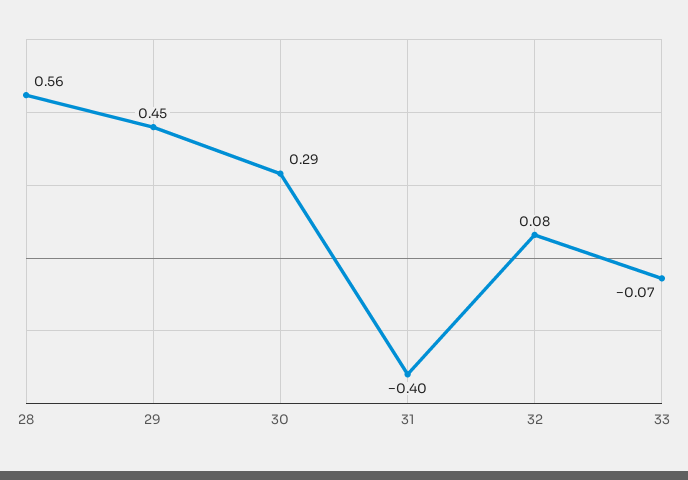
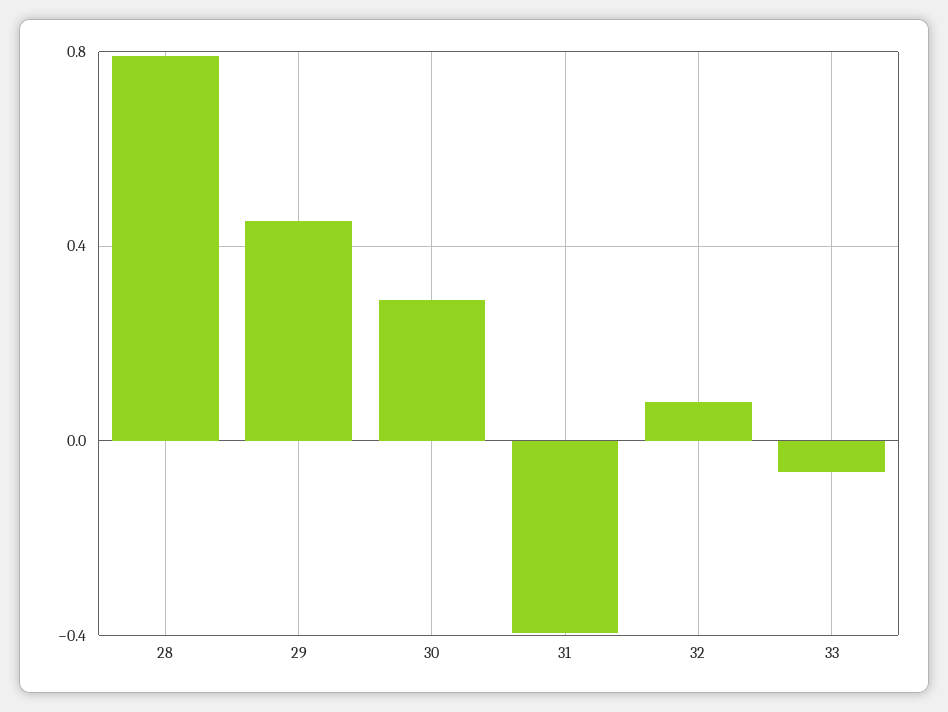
28: 0.56 -> 0.8

